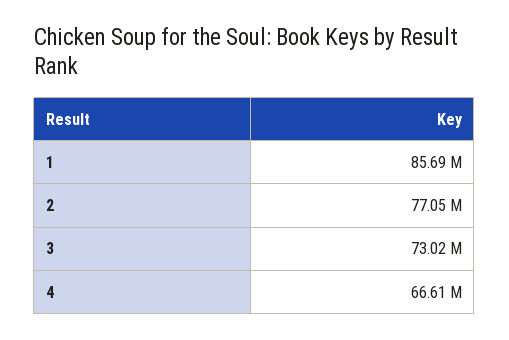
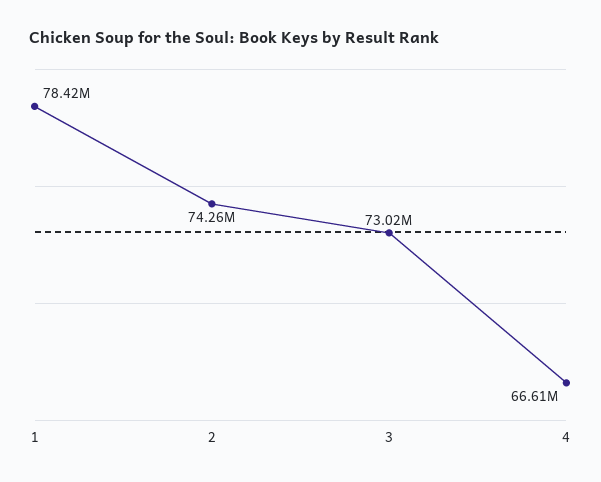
1: 85690000 -> 78420000
2: 77050000 -> 74260000

